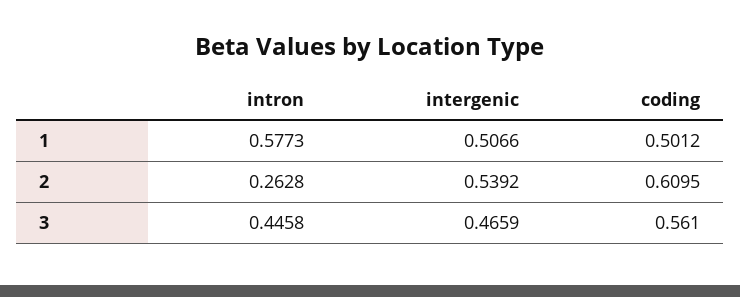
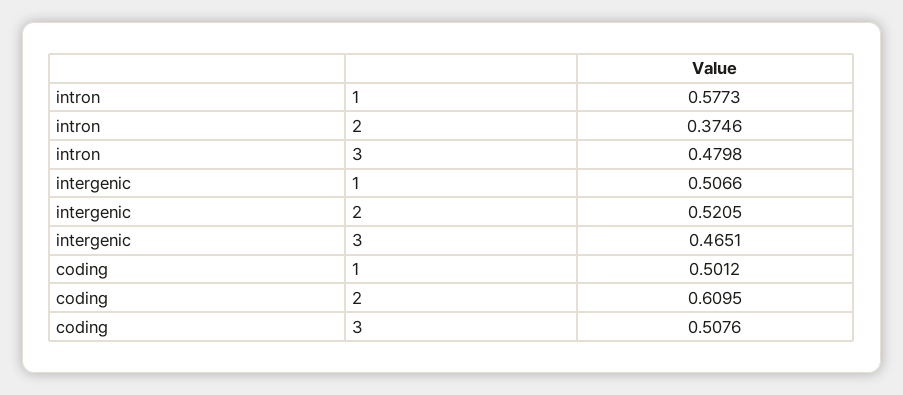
intron, 2: 0.2628 -> 0.3746
intergenic, 2: 0.5392 -> 0.5205
intron, 3: 0.4458 -> 0.4798
intergenic, 3: 0.4659 -> 0.4651
coding, 3: 0.561 -> 0.5076

